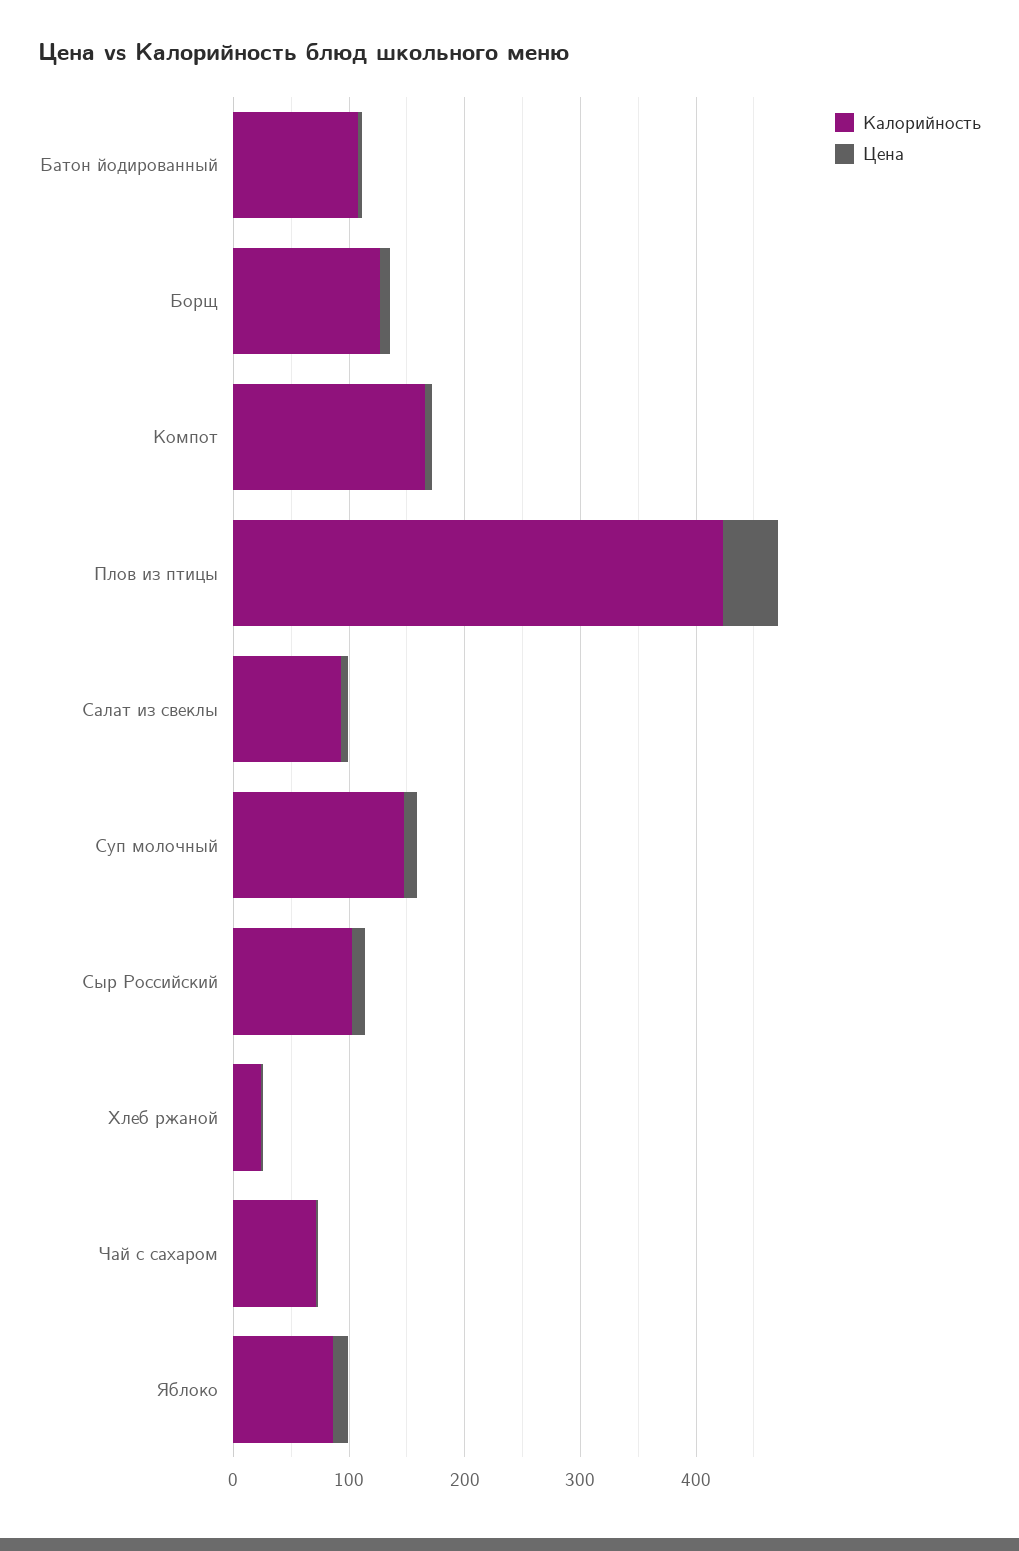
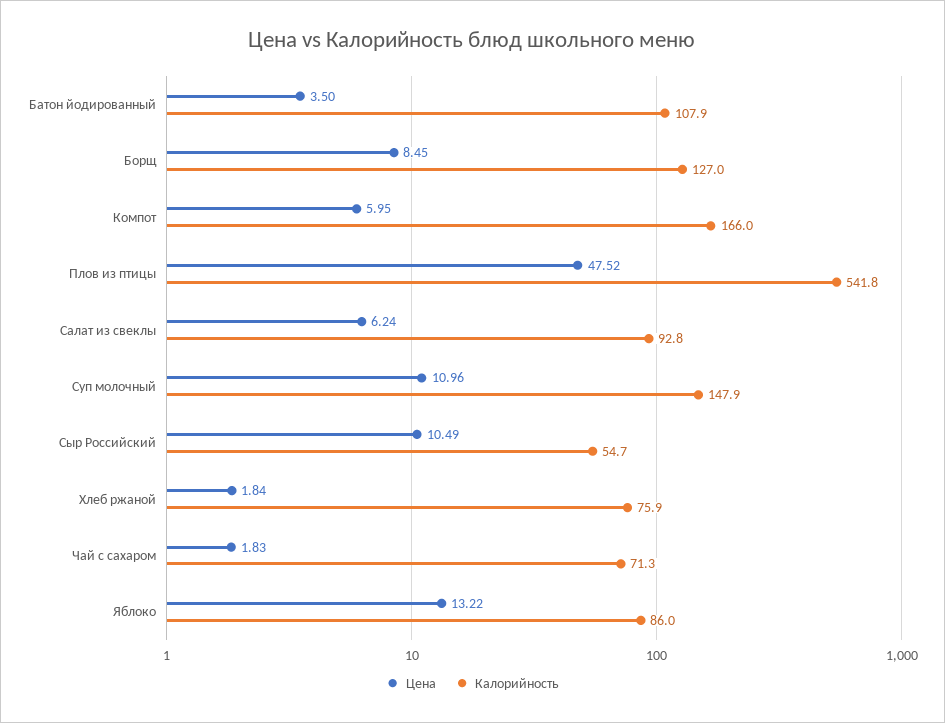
Калорийность, Плов из птицы: 420 -> 541.8
Калорийность, Сыр Российский: 100 -> 54.7
Калорийность, Хлеб ржаной: 20 -> 75.9

